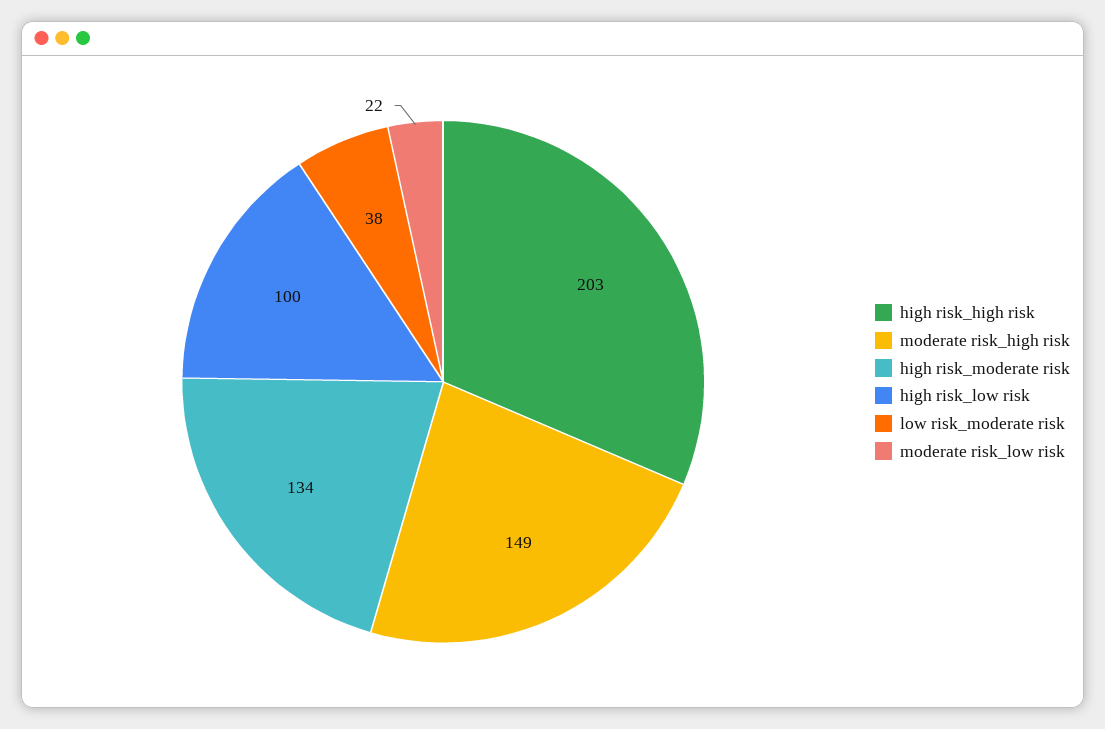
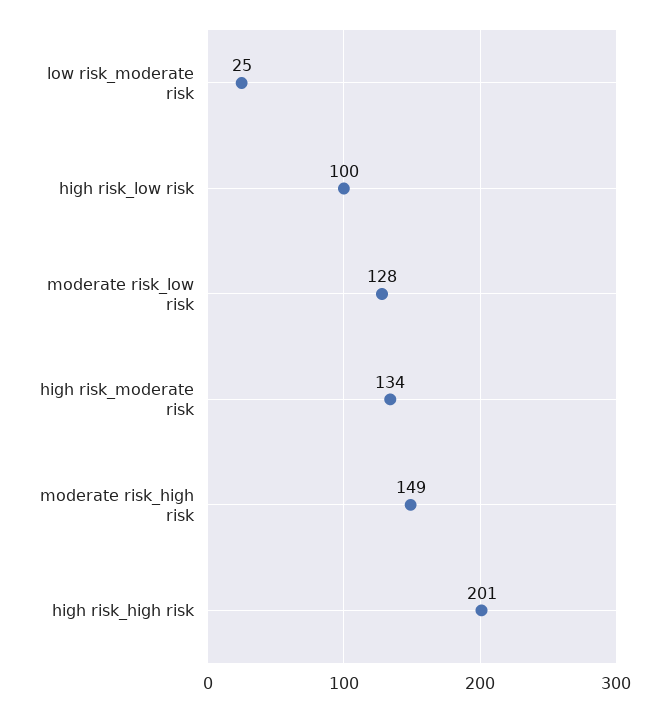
high risk_high risk: 203 -> 201
low risk_moderate risk: 38 -> 25
moderate risk_low risk: 22 -> 128

